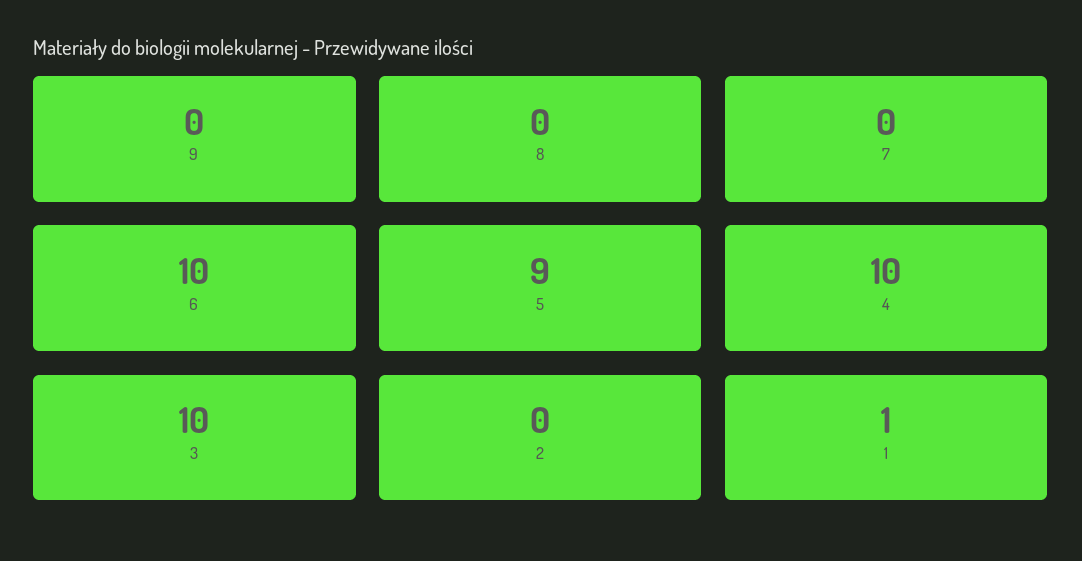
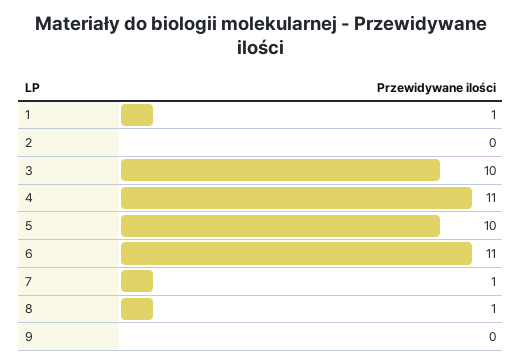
8: 0 -> 1
7: 0 -> 1
6: 10 -> 11
5: 9 -> 10
4: 10 -> 11

